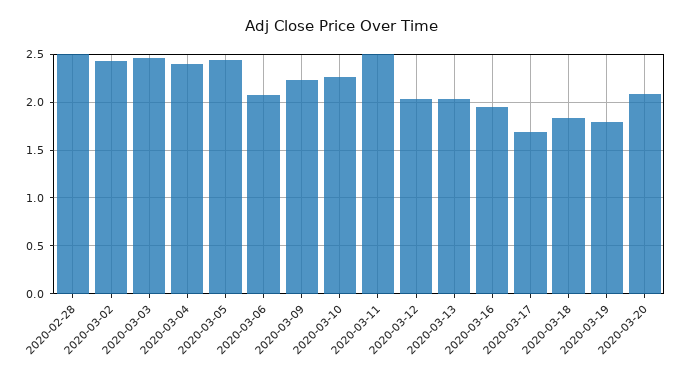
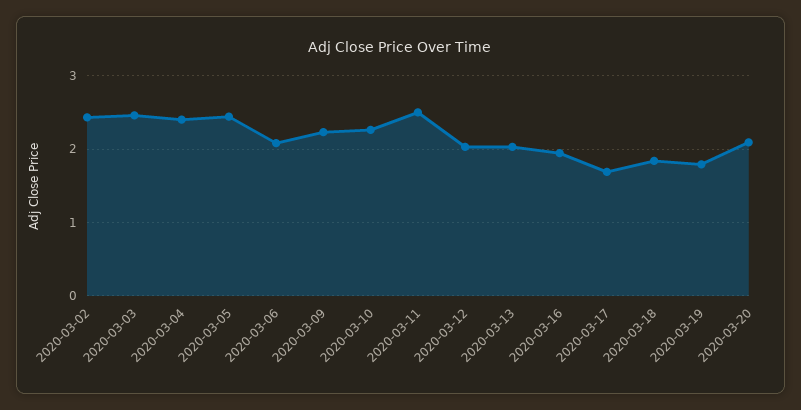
2020-02-28: 2.5 -> none

